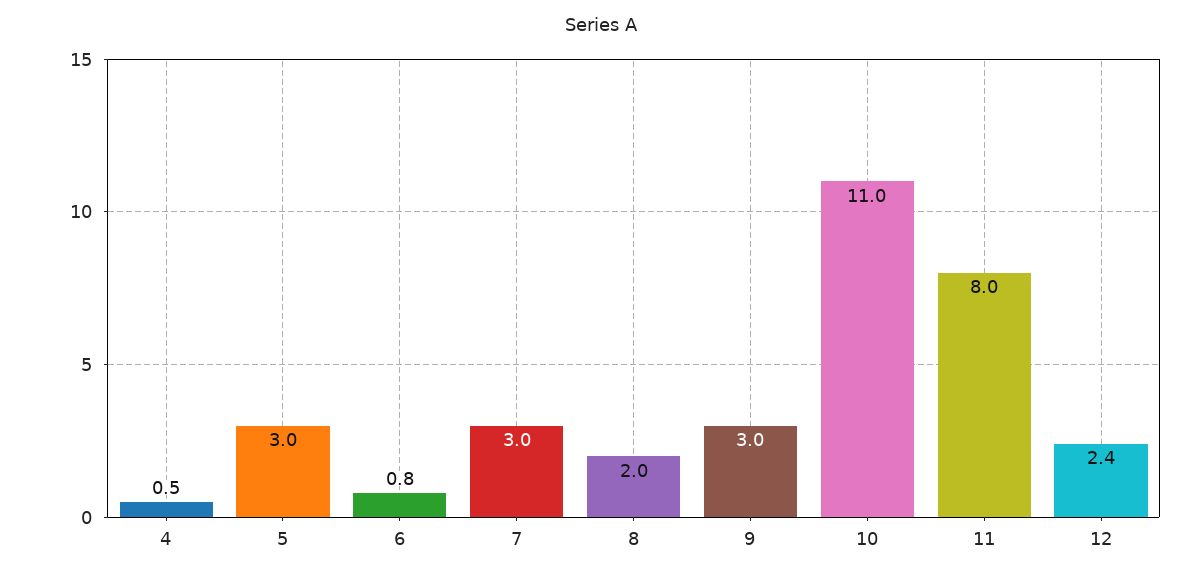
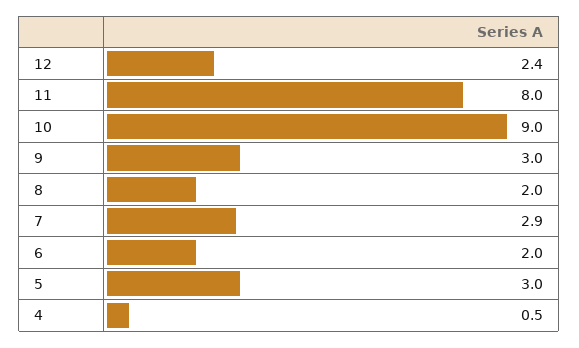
6: 0.8 -> 2
7: 3 -> 2.9
10: 11 -> 9

